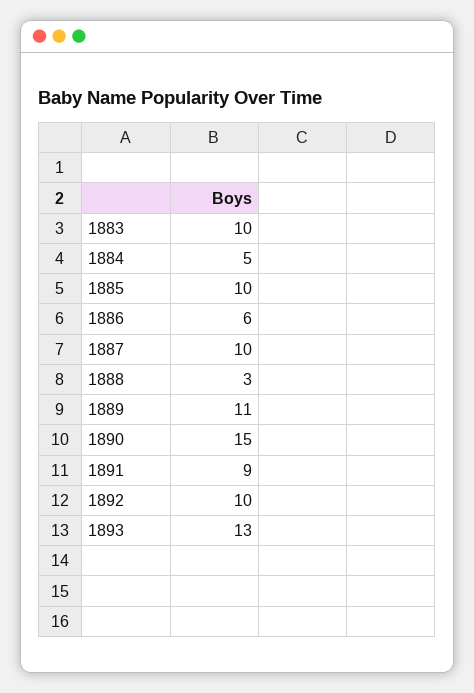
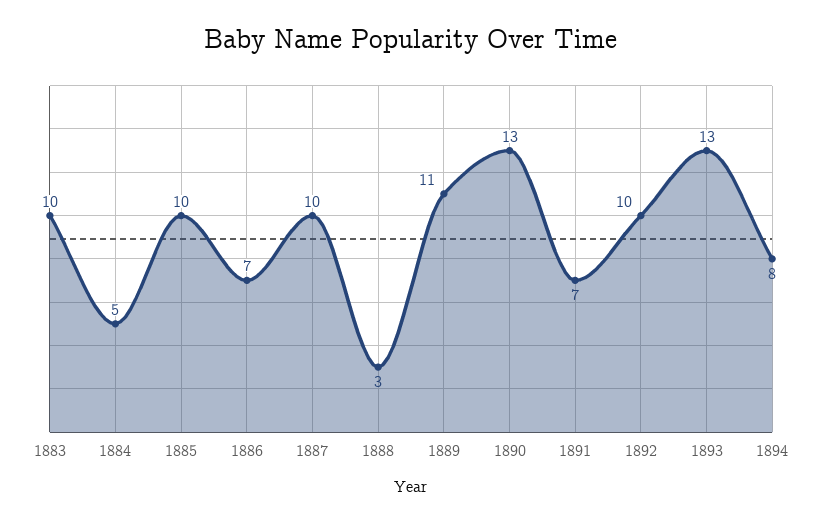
1886: 6 -> 7
1890: 15 -> 13
1891: 9 -> 7
1894: none -> 8

